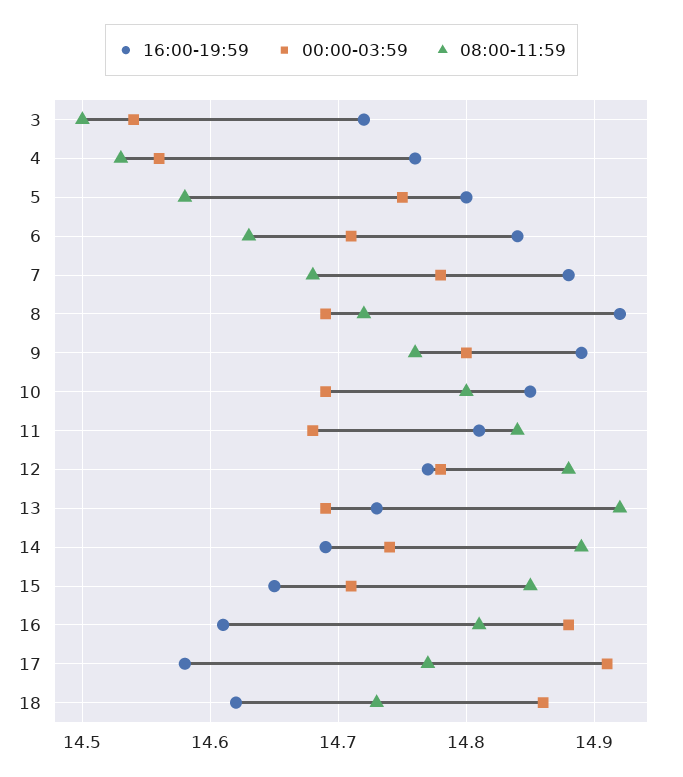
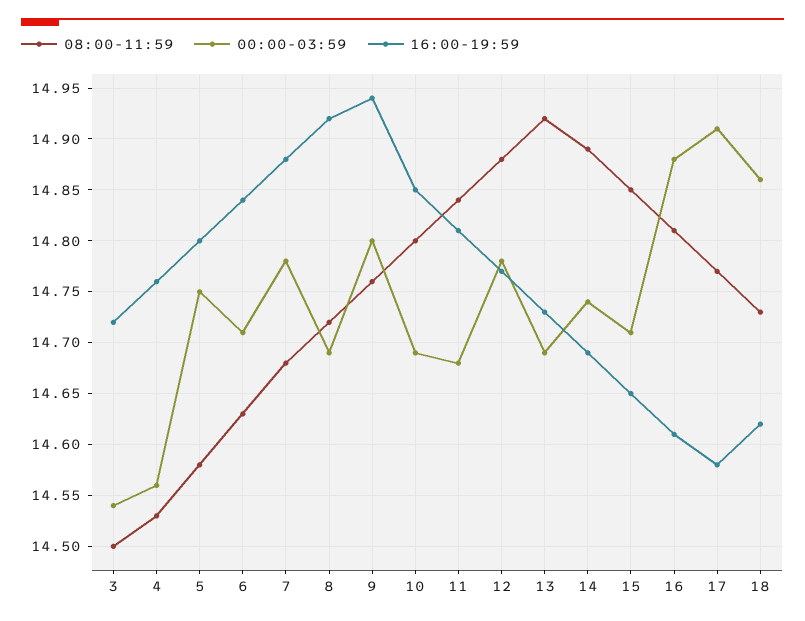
16:00-19:59, 9: 14.89 -> 14.94

